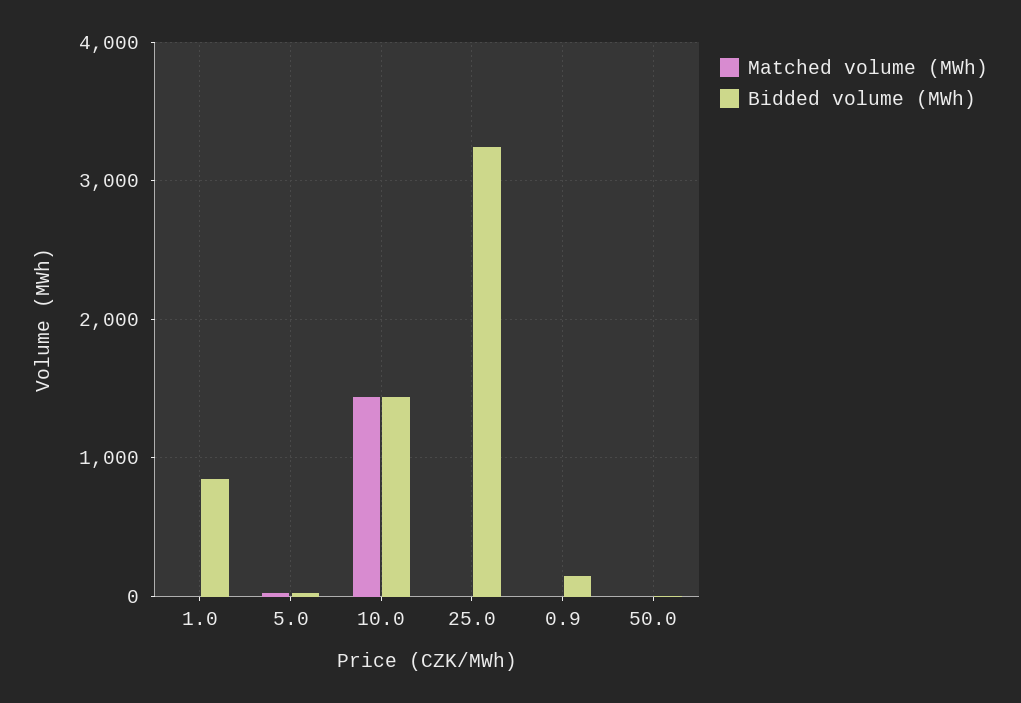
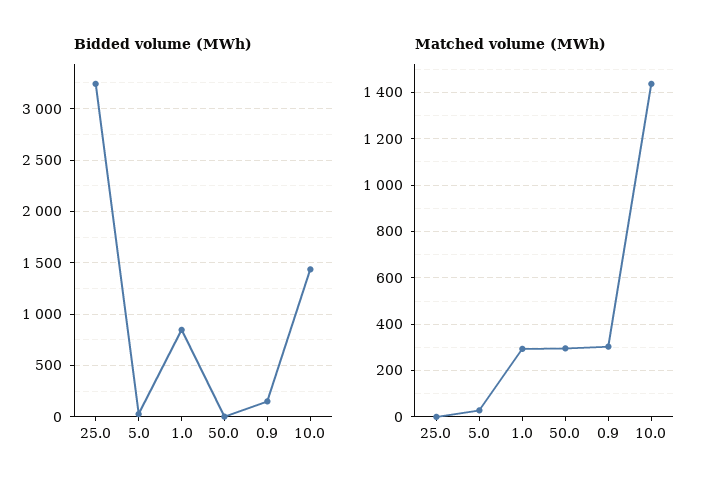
Matched volume (MWh), 1.0: 0 -> 300
Matched volume (MWh), 0.9: 0 -> 300
Matched volume (MWh), 50.0: 0 -> 300

